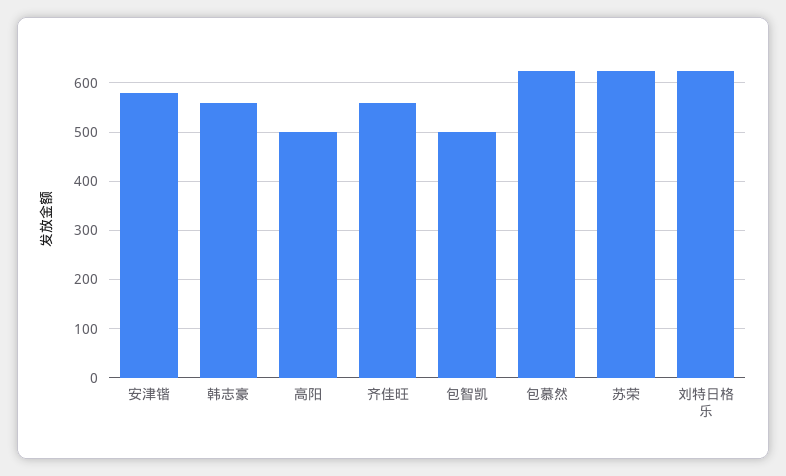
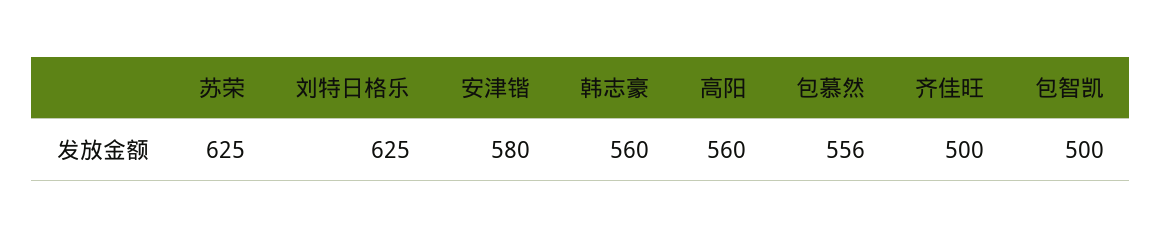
高阳: 500 -> 560
齐佳旺: 560 -> 500
包慕然: 620 -> 556

